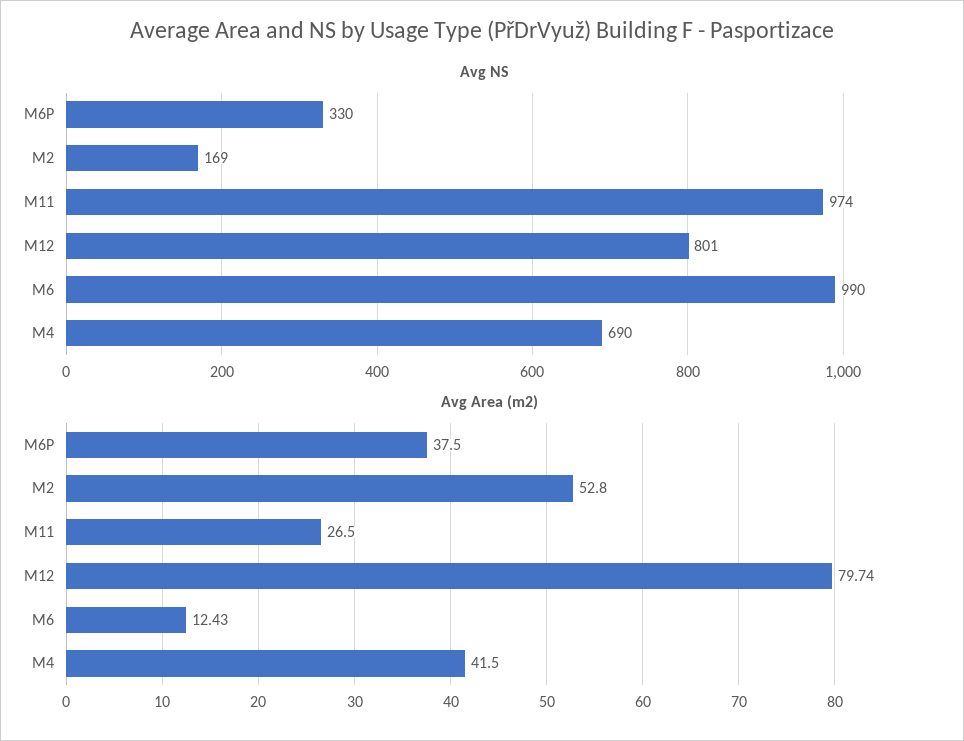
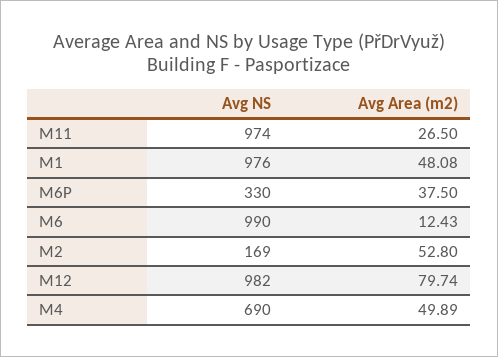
Avg NS, M12: 801 -> 982
Avg Area (m2), M4: 41.5 -> 49.89
Avg NS, M1: none -> 976
Avg Area (m2), M1: none -> 48.08

